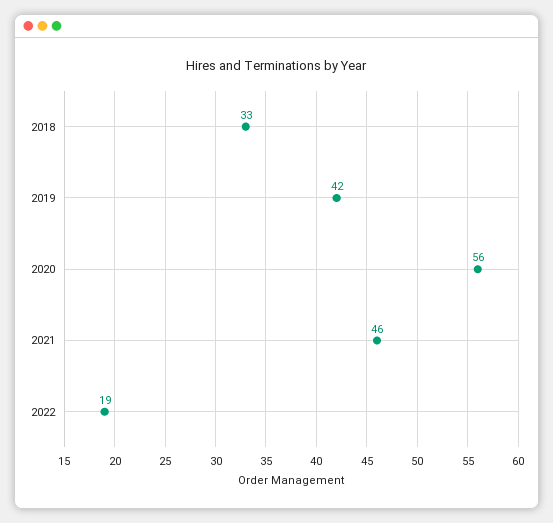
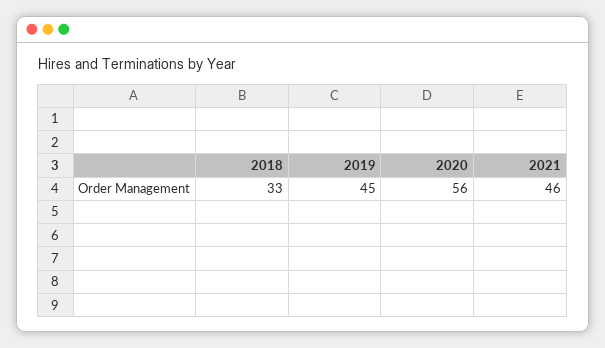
2019: 42 -> 45
2022: 19 -> none

